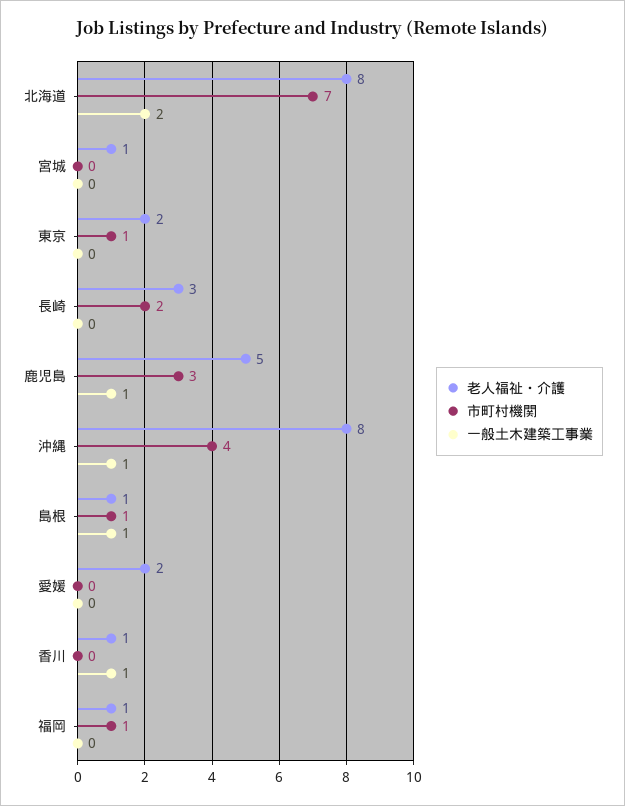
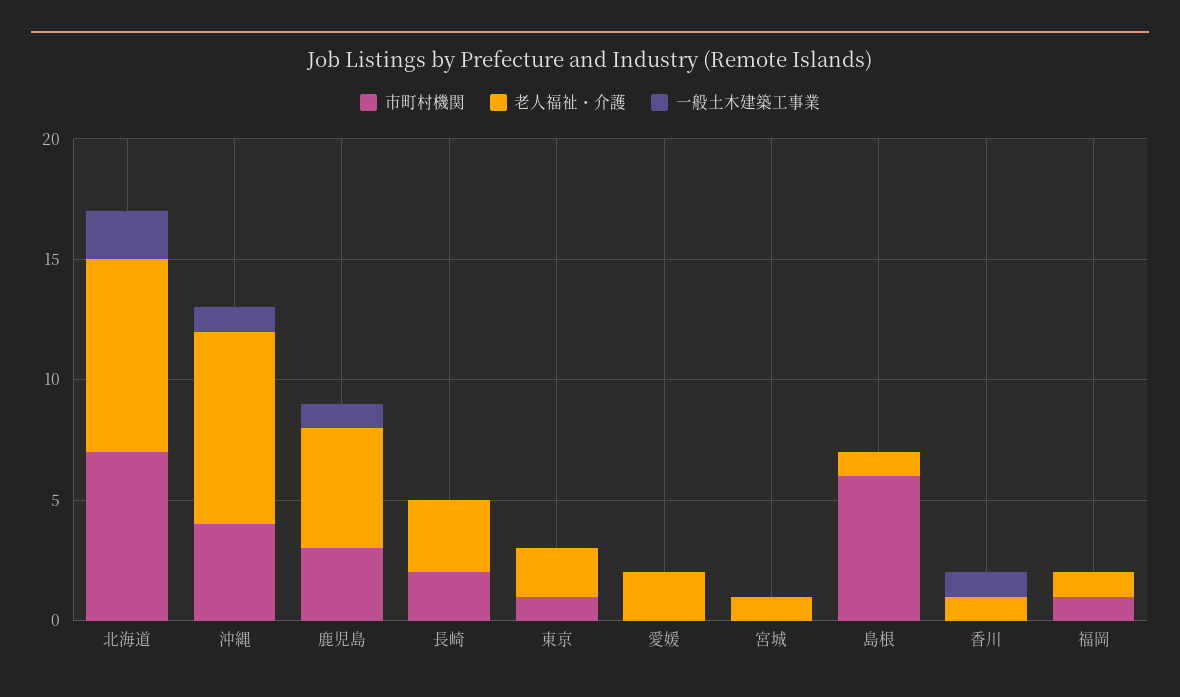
市町村機関, 島根: 1 -> 6
一般土木建築工事業, 島根: 1 -> 0

